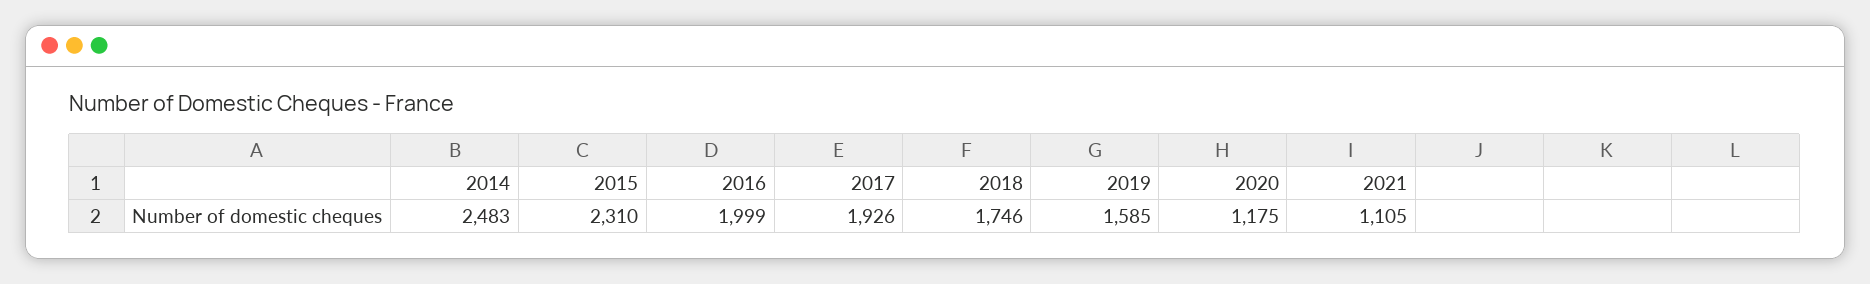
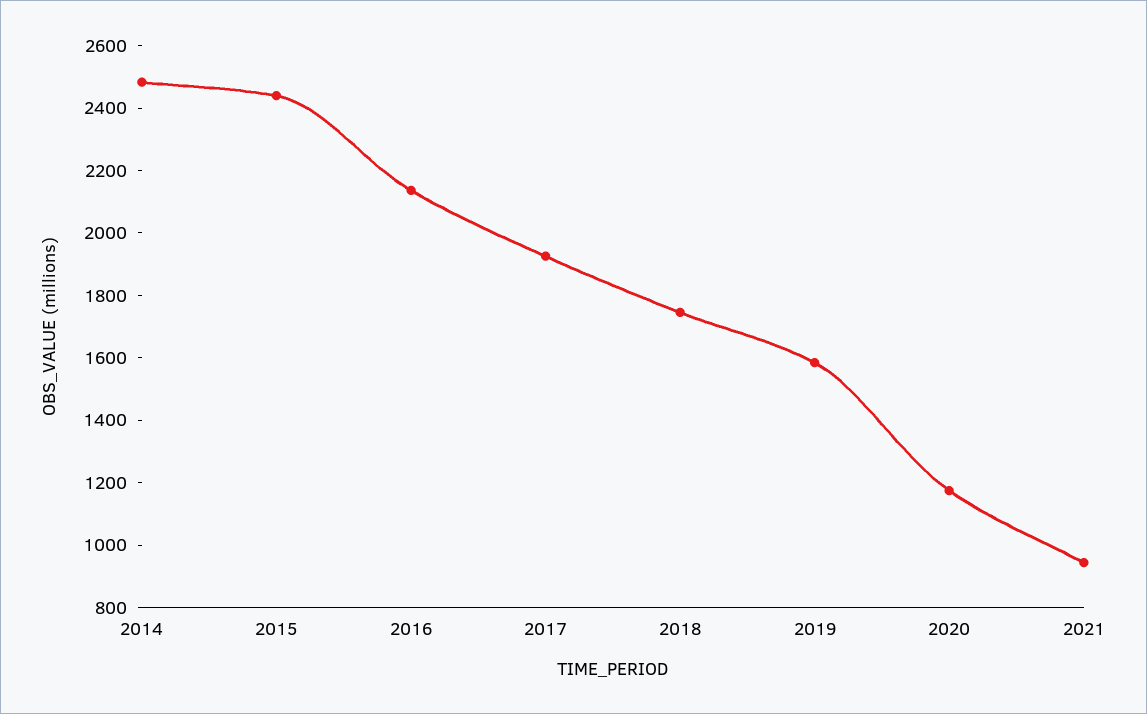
2015: 2310 -> 2450
2016: 1999 -> 2150
2021: 1105 -> 950

